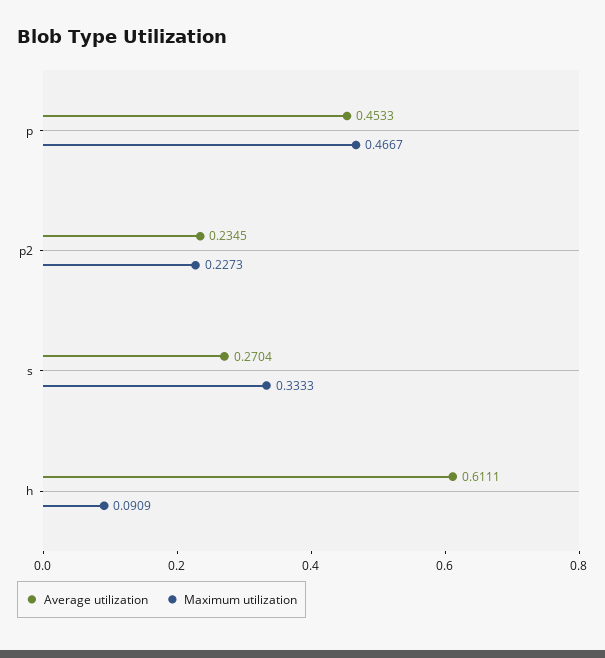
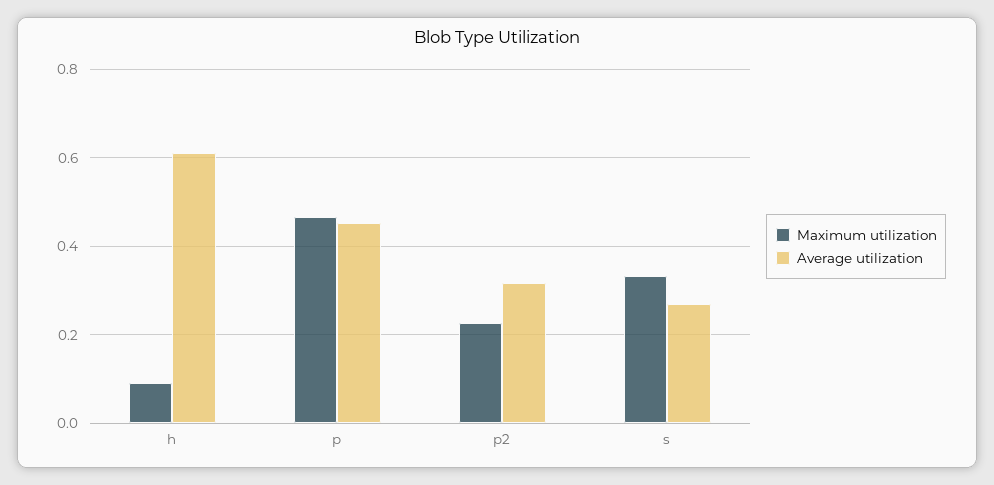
Average utilization, p2: 0.2345 -> 0.32

